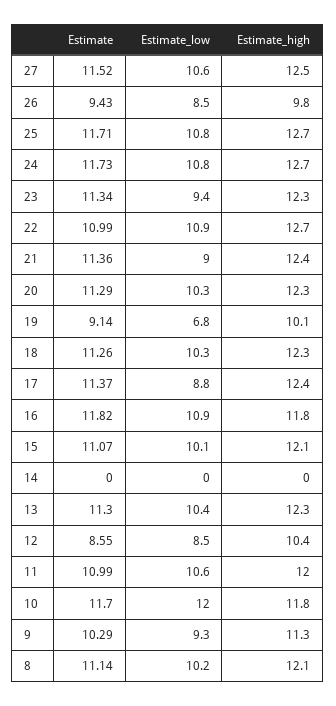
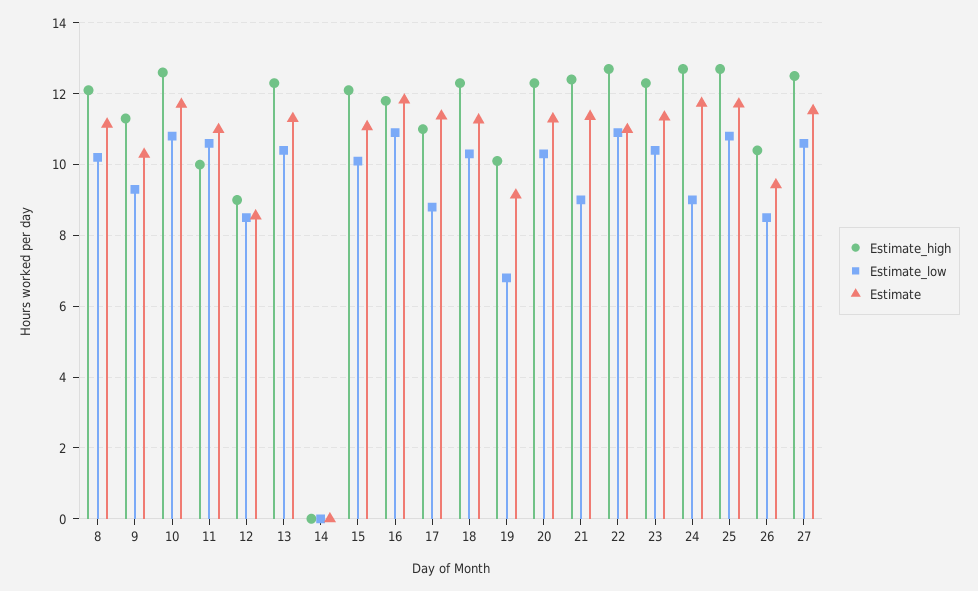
Estimate_high, 26: 9.8 -> 10.4
Estimate_low, 24: 10.8 -> 9
Estimate_low, 23: 9.4 -> 10.4
Estimate_high, 17: 12.4 -> 11
Estimate_high, 12: 10.4 -> 9
Estimate_high, 11: 12 -> 10
Estimate_low, 10: 12 -> 10.8
Estimate_high, 10: 11.8 -> 12.6

